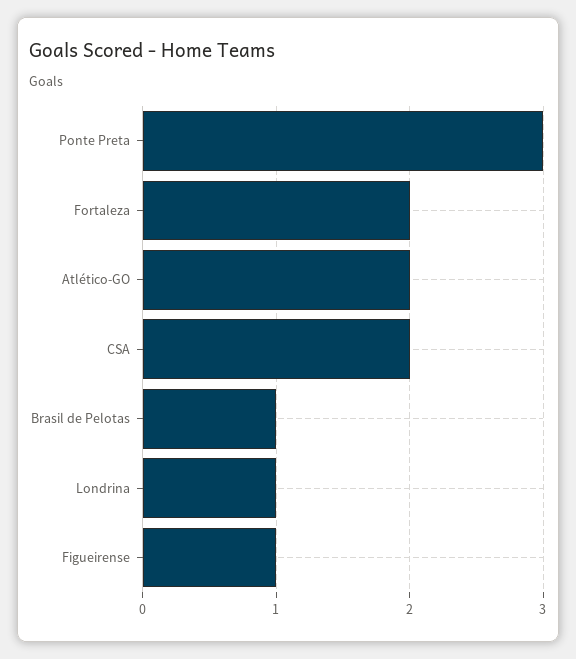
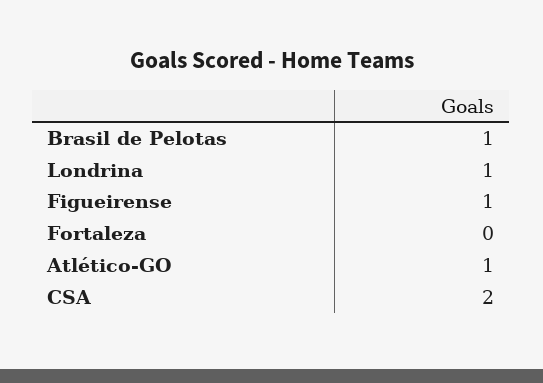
Ponte Preta: 3 -> none
Fortaleza: 2 -> 0
Atlético-GO: 2 -> 1

